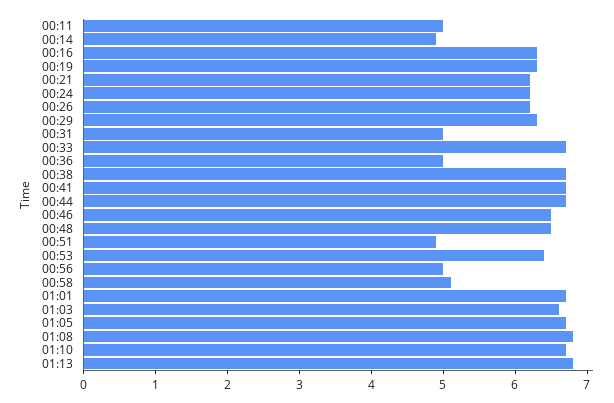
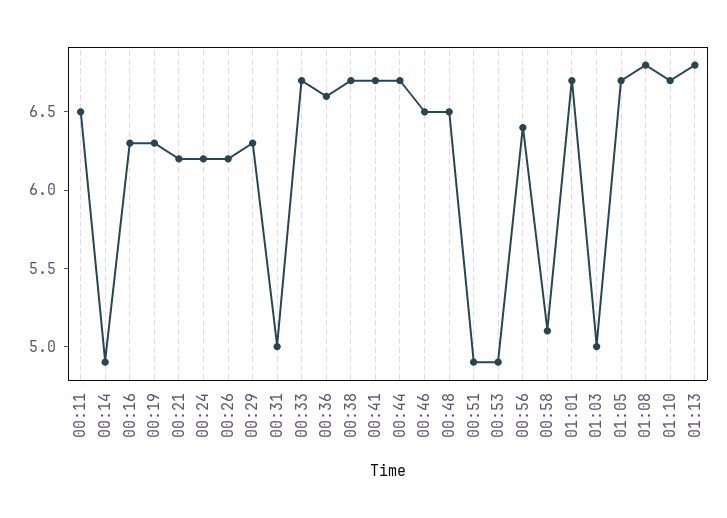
00:11: 5 -> 6.5
00:36: 5 -> 6.6
00:53: 6.5 -> 4.9
00:56: 5 -> 6.4
01:03: 6.5 -> 5

